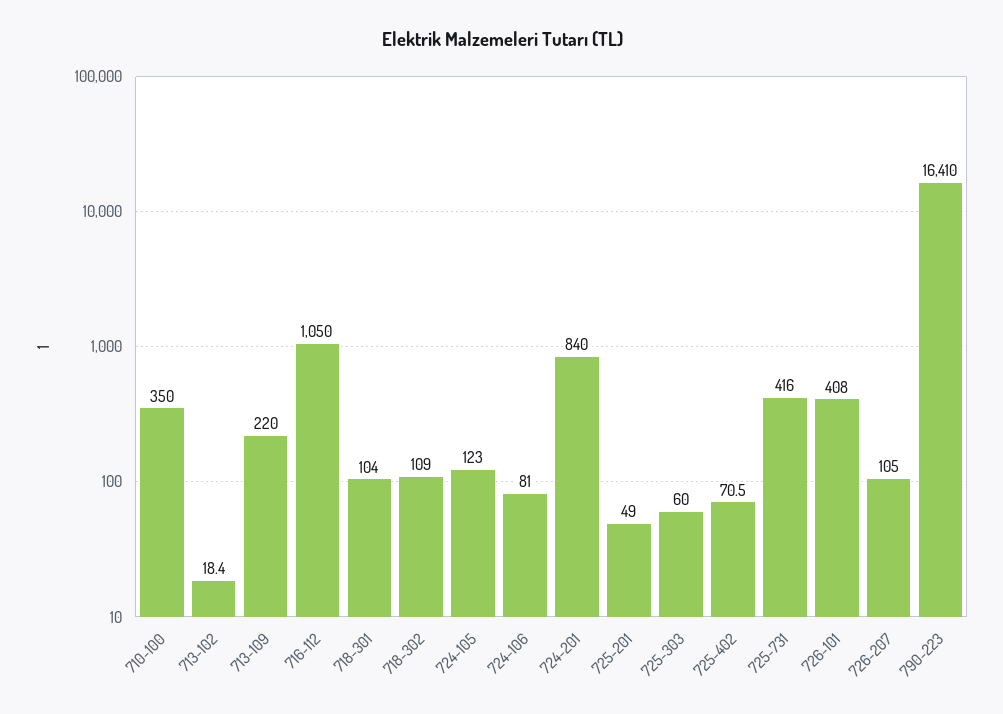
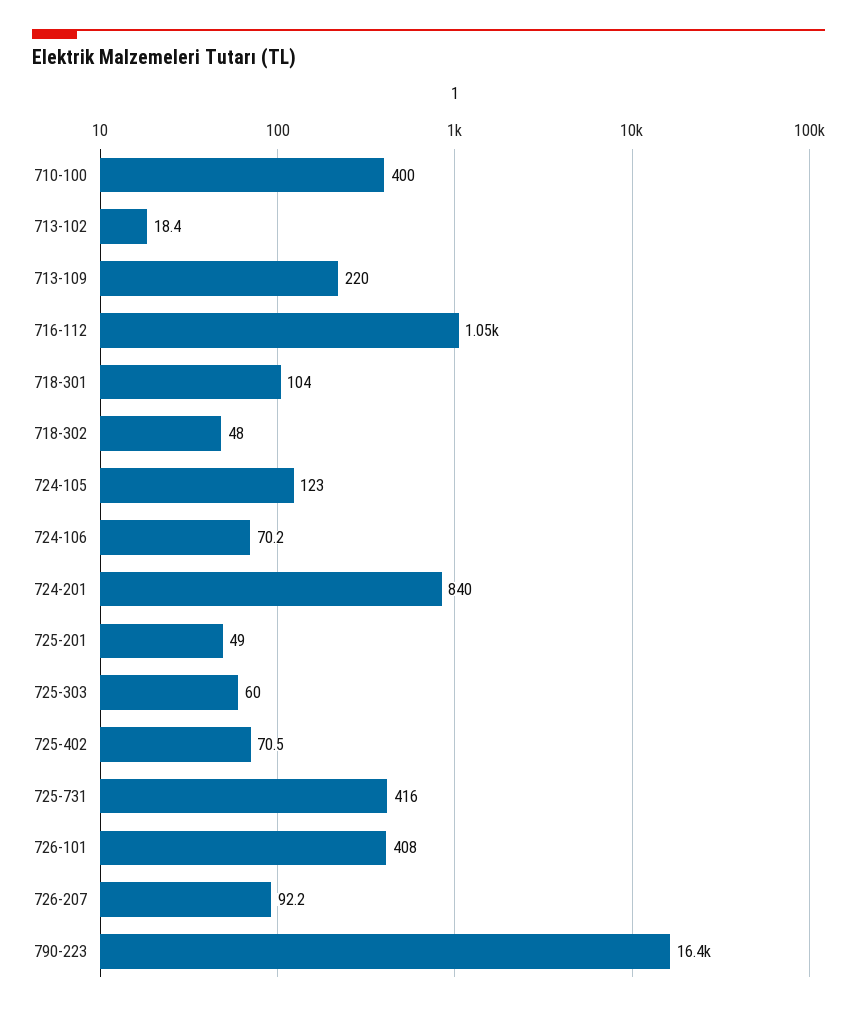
710-100: 350 -> 400
718-302: 109 -> 48
724-106: 81 -> 70.2
726-207: 105 -> 92.2

